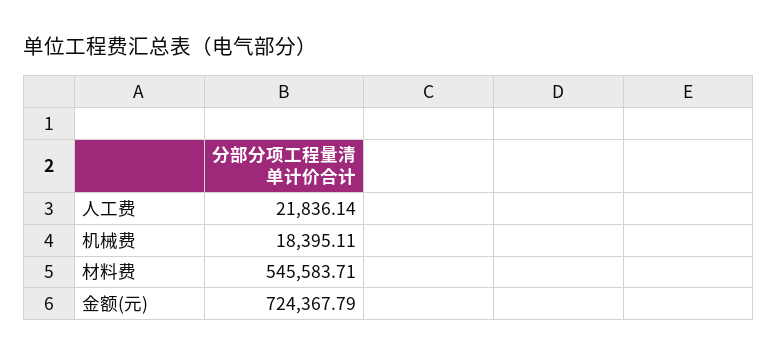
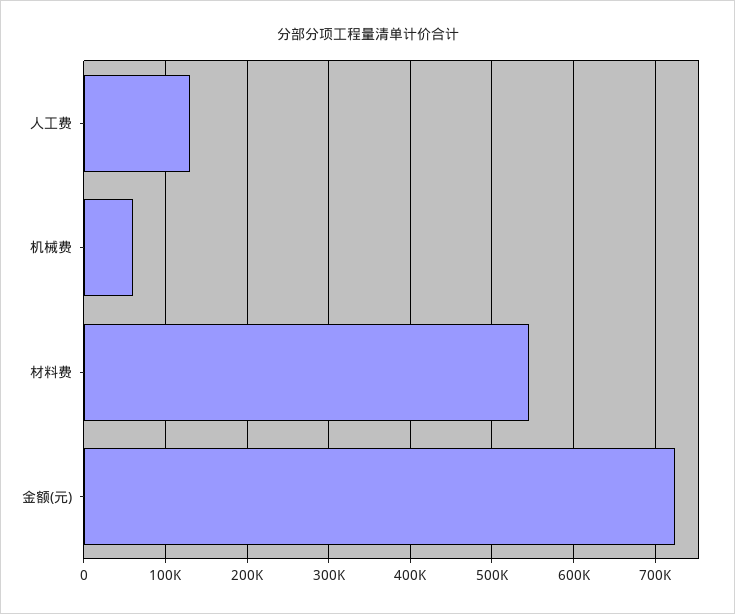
人工费: 21836.14 -> 130000
机械费: 18395.11 -> 60000

